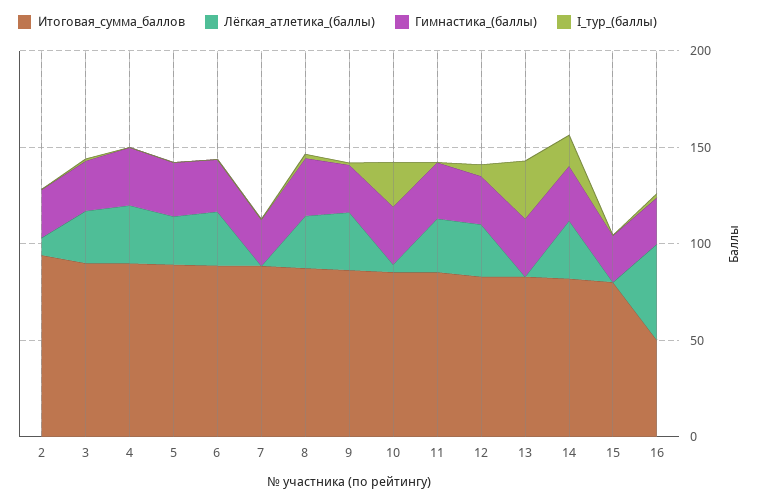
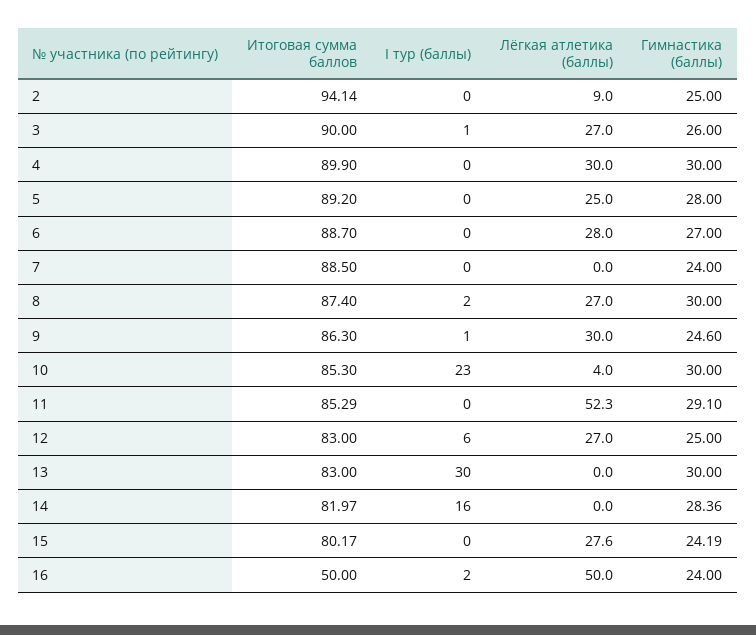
Лёгкая_атлетика_(баллы), 11: 30 -> 52.3
Лёгкая_атлетика_(баллы), 14: 30 -> 0
Лёгкая_атлетика_(баллы), 15: 0 -> 27.6

